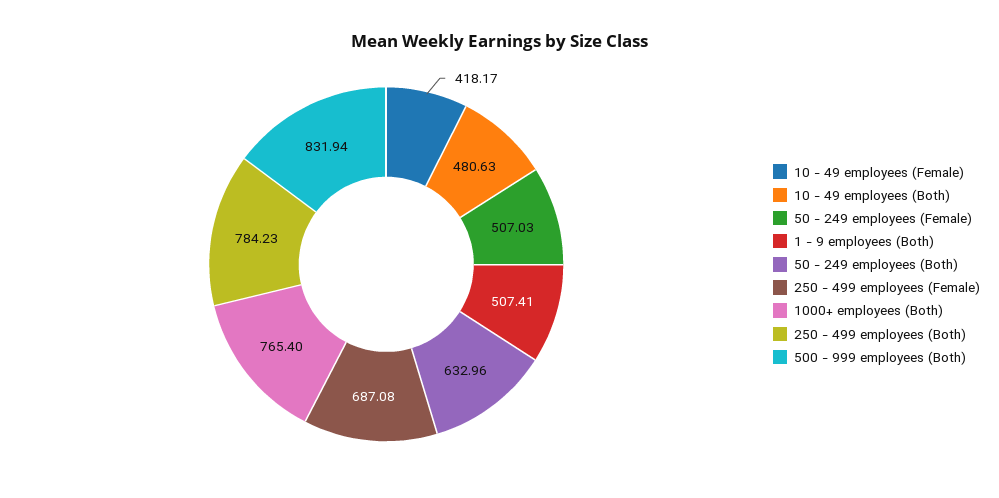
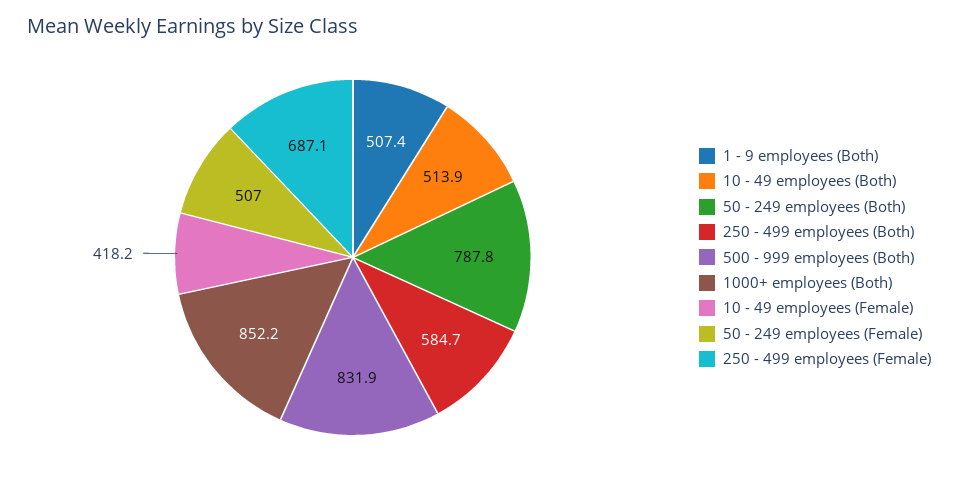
10 - 49 employees (Both): 480.63 -> 513.9
50 - 249 employees (Both): 632.96 -> 787.8
1000+ employees (Both): 765.4 -> 852.2
250 - 499 employees (Both): 784.23 -> 584.7

